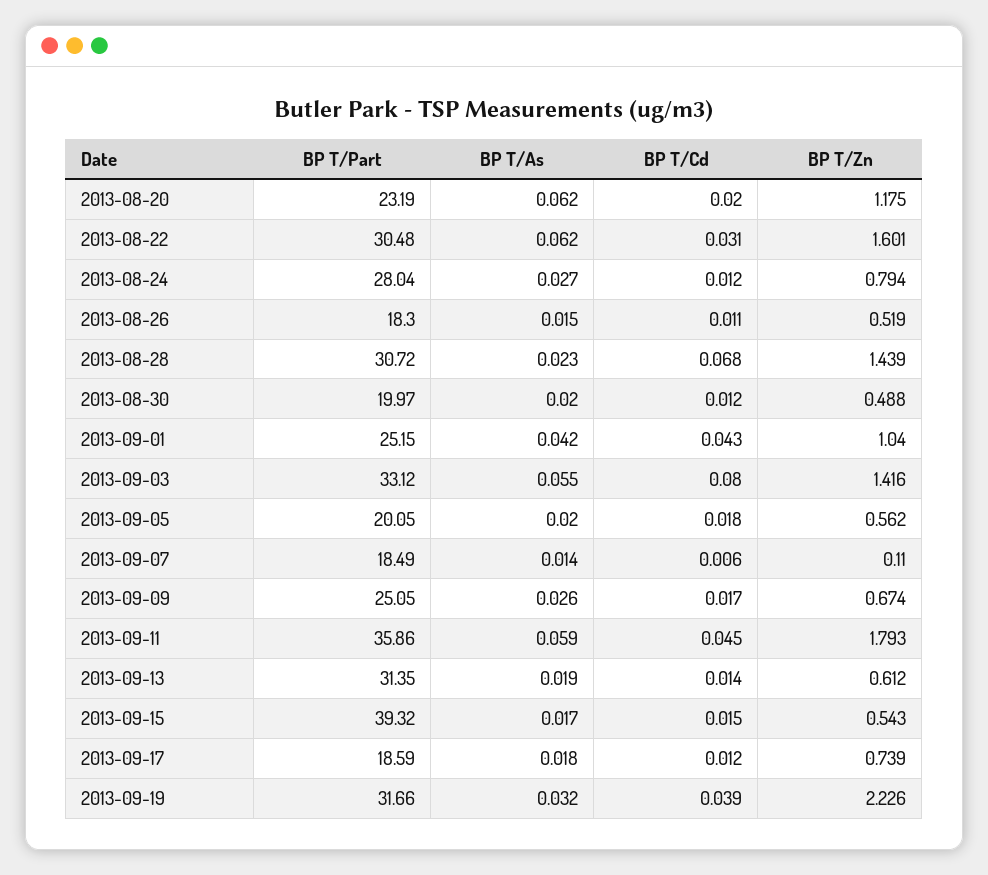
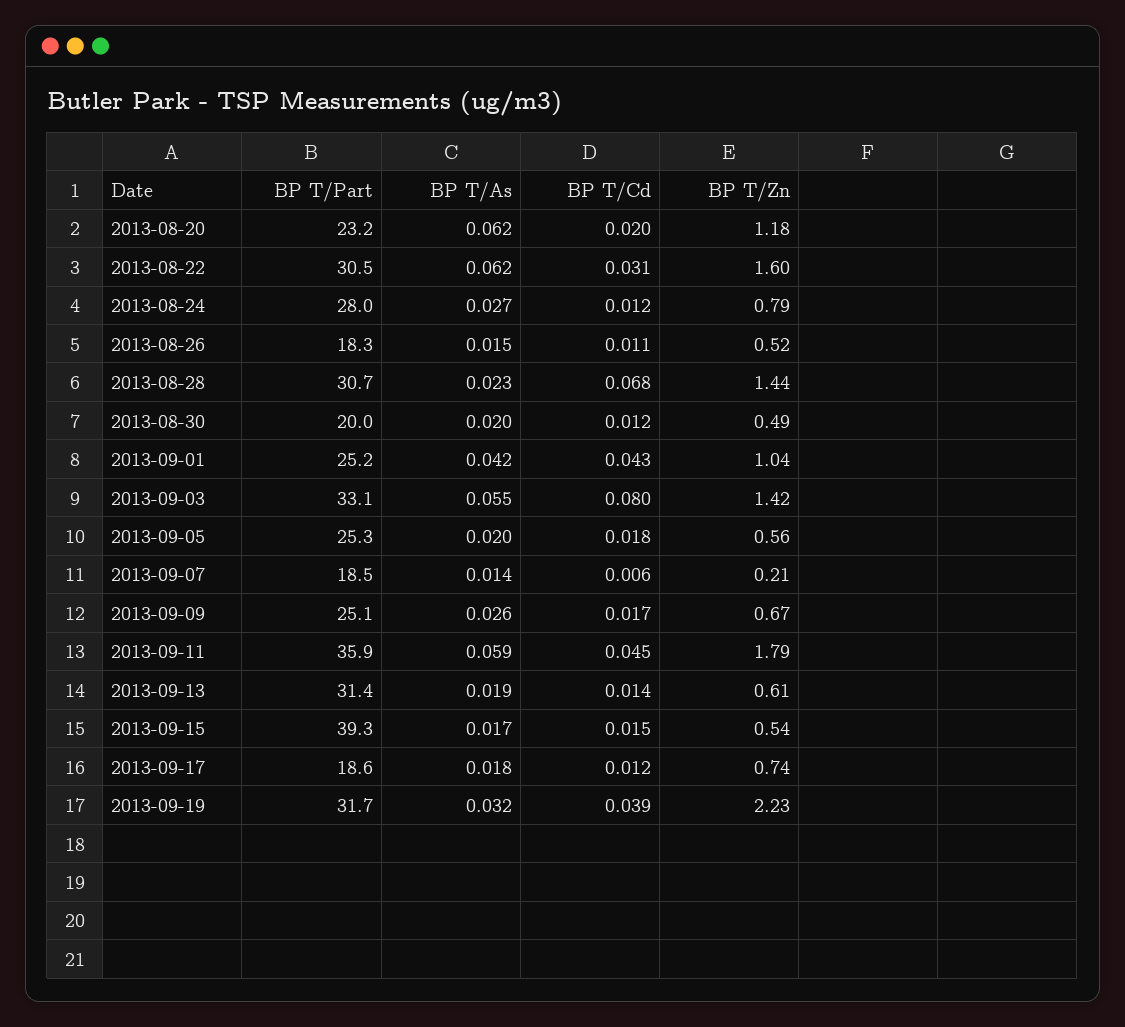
BP T/Part, 2013-09-05: 20.05 -> 25.3
BP T/Zn, 2013-09-07: 0.11 -> 0.21

